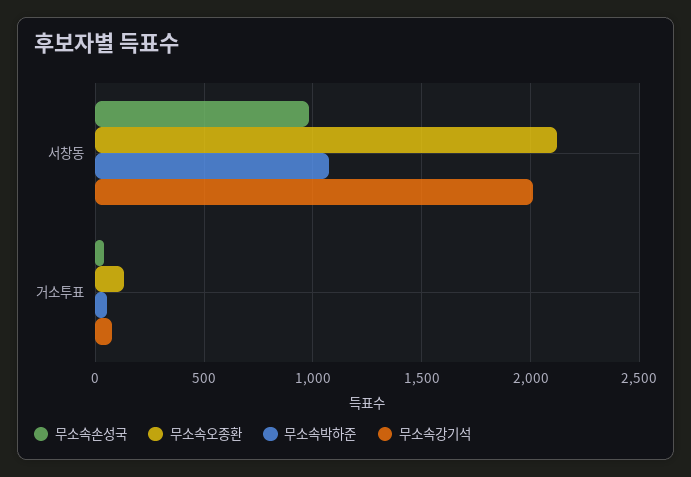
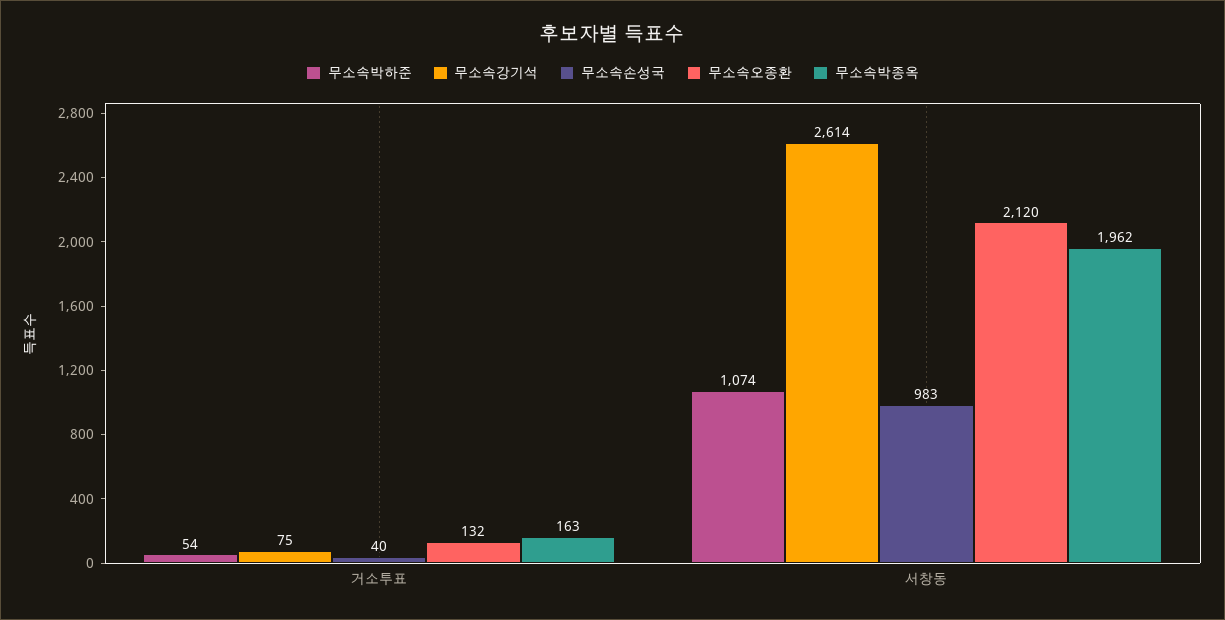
무소속강기석, 서창동: 2000 -> 2614
무소속박종옥, 거소투표: none -> 163
무소속박종옥, 서창동: none -> 1962

